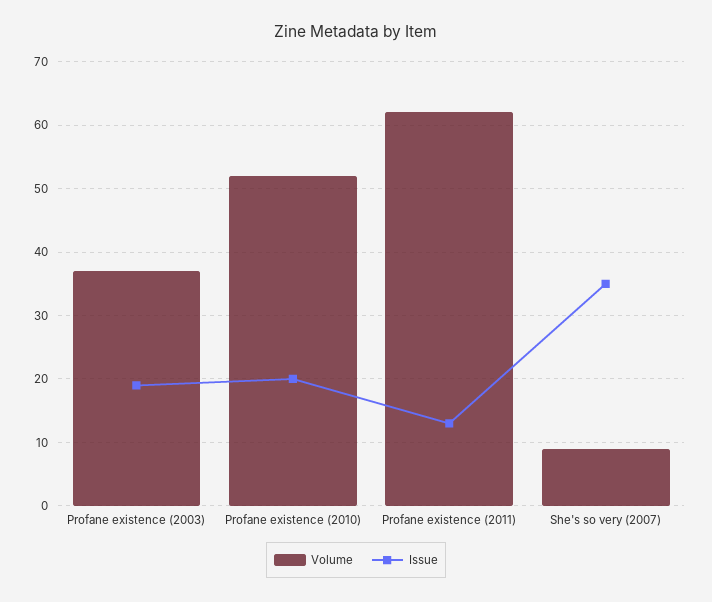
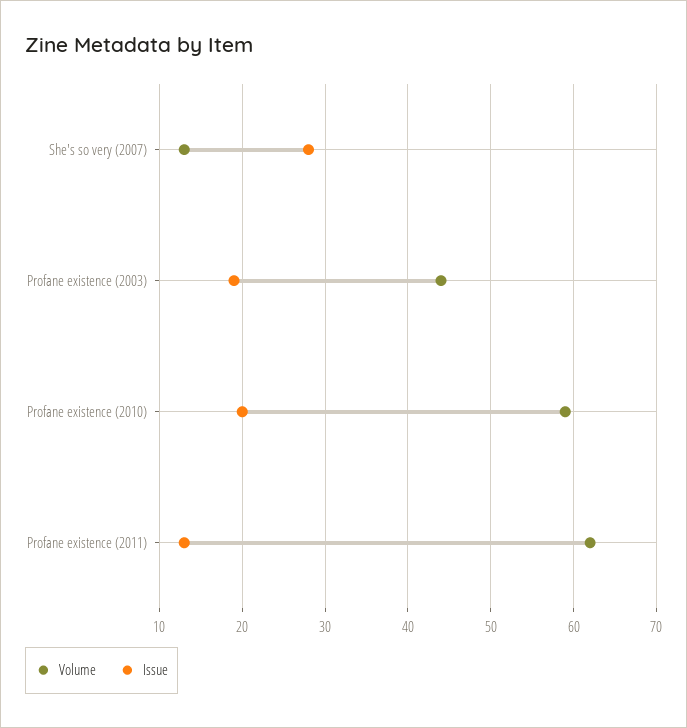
Volume, Profane existence (2003): 37 -> 44
Volume, Profane existence (2010): 52 -> 59
Volume, She's so very (2007): 9 -> 13
Issue, She's so very (2007): 35 -> 28

